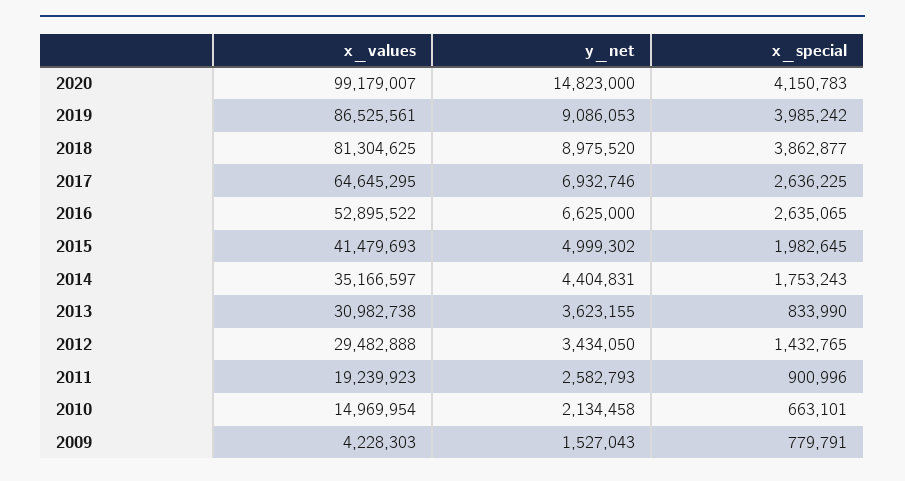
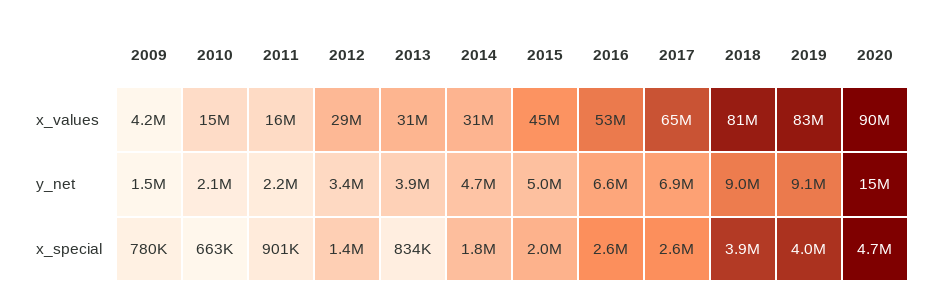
x_values, 2020: 99179007 -> 90000000
x_special, 2020: 4150783 -> 4700000
x_values, 2019: 86525561 -> 83000000
x_values, 2015: 41479693 -> 45000000
x_values, 2014: 35166597 -> 31000000
y_net, 2014: 4404831 -> 4700000
y_net, 2013: 3623155 -> 3900000
x_values, 2011: 19239923 -> 16000000
y_net, 2011: 2582793 -> 2200000

